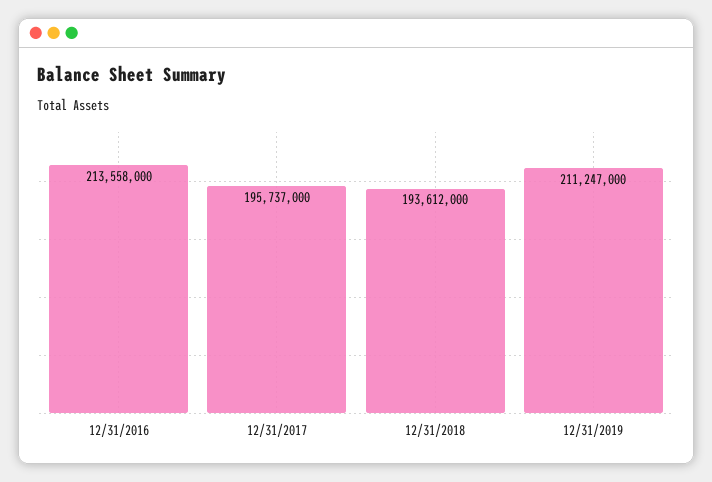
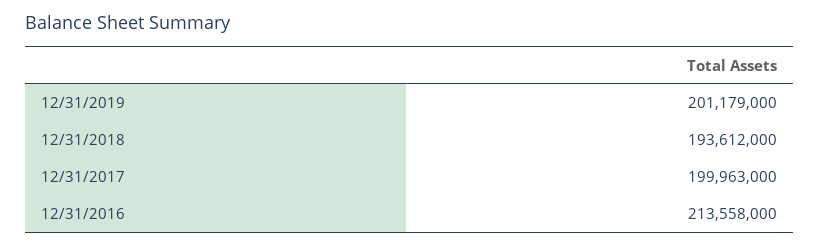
12/31/2017: 195737000 -> 199963000
12/31/2019: 211247000 -> 201179000

